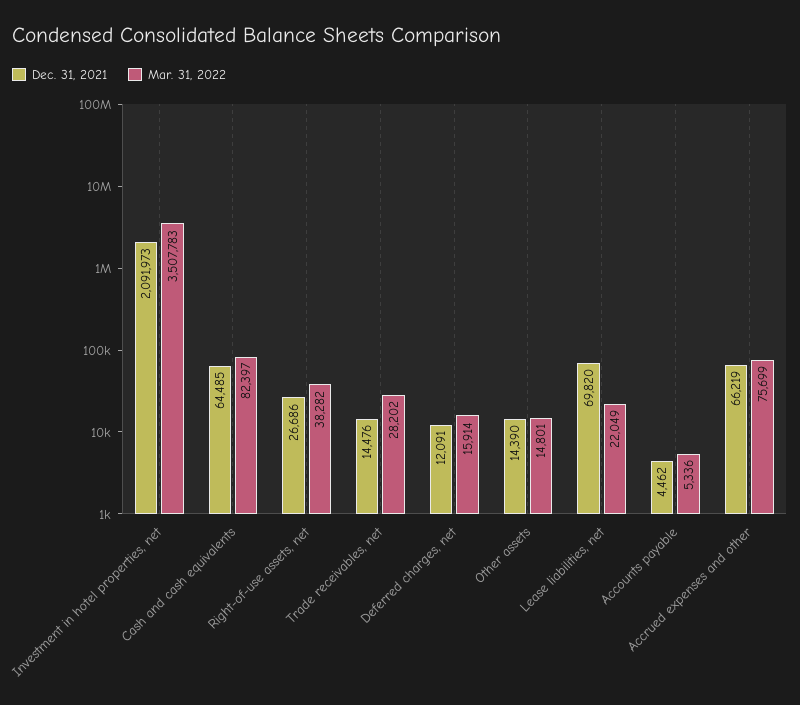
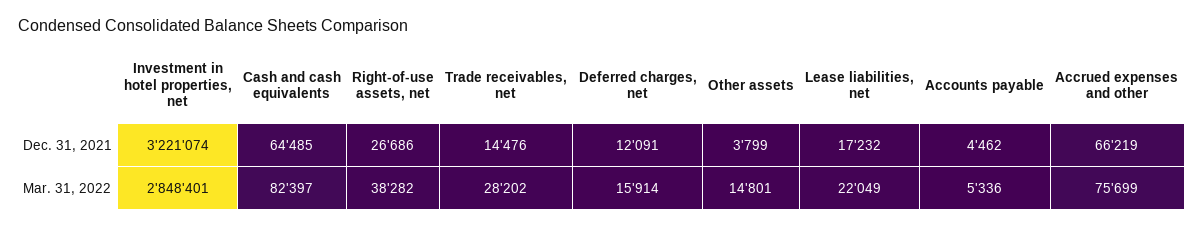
Dec. 31, 2021, Investment in hotel properties, net: 2091973 -> 3221074
Mar. 31, 2022, Investment in hotel properties, net: 3507783 -> 2848401
Dec. 31, 2021, Other assets: 14390 -> 3799
Dec. 31, 2021, Lease liabilities, net: 69820 -> 17232

